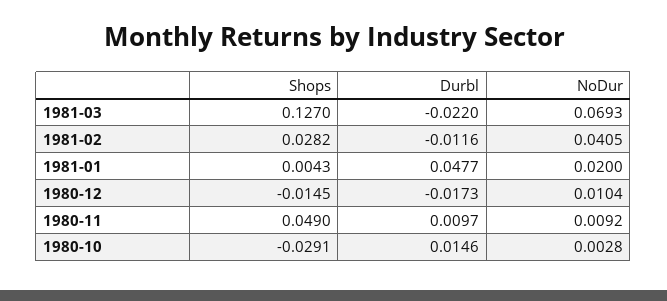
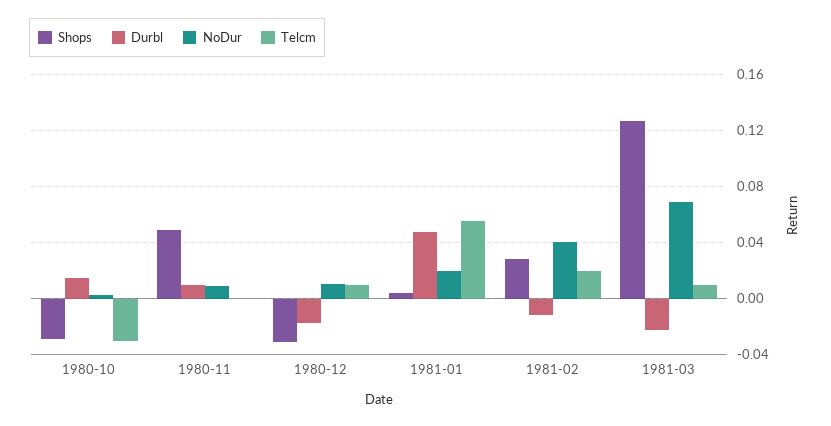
Shops, 1980-12: -0.0145 -> -0.03
Telcm, 1980-10: none -> -0.03
Telcm, 1980-11: none -> 0
Telcm, 1980-12: none -> 0.01
Telcm, 1981-01: none -> 0.055
Telcm, 1981-02: none -> 0.02
Telcm, 1981-03: none -> 0.01

